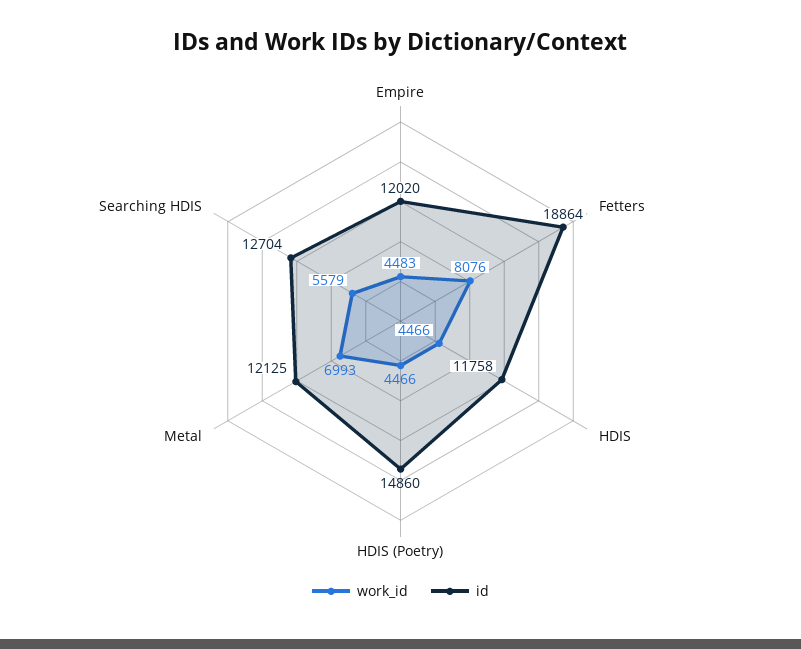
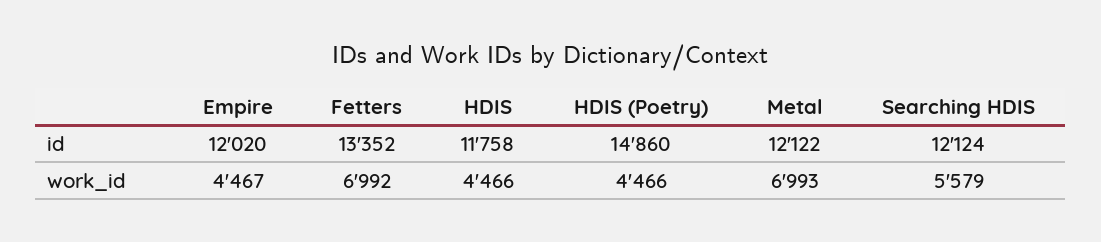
work_id, Empire: 4483 -> 4467
work_id, Fetters: 8076 -> 6992
id, Fetters: 18864 -> 13352
id, Metal: 12125 -> 12122
id, Searching HDIS: 12704 -> 12124

